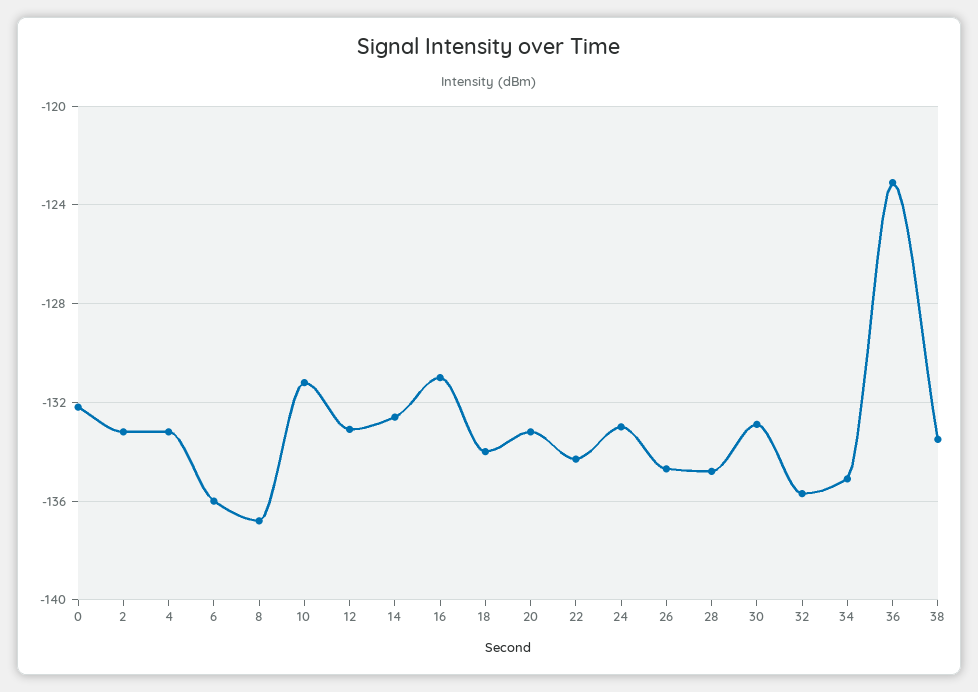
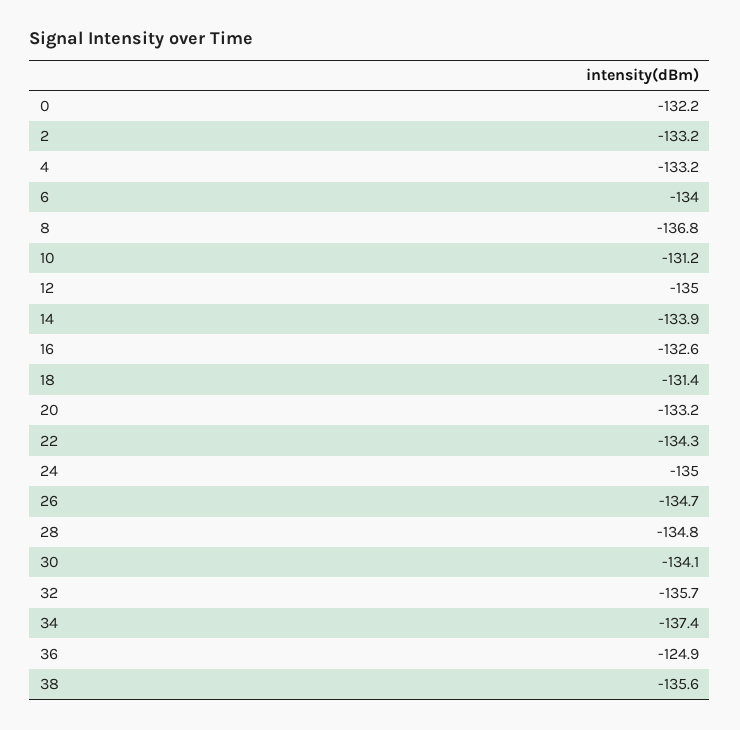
6: -136 -> -134
12: -133 -> -135
14: -132.5 -> -133.9
16: -131 -> -132.6
18: -134 -> -131.4
24: -133 -> -135
30: -133 -> -134.1
34: -135 -> -137.4
36: -123 -> -124.9
38: -133.5 -> -135.6

